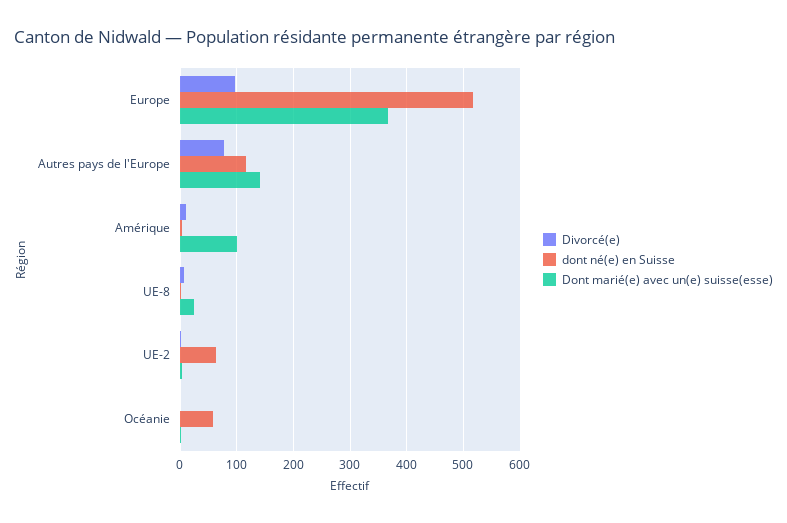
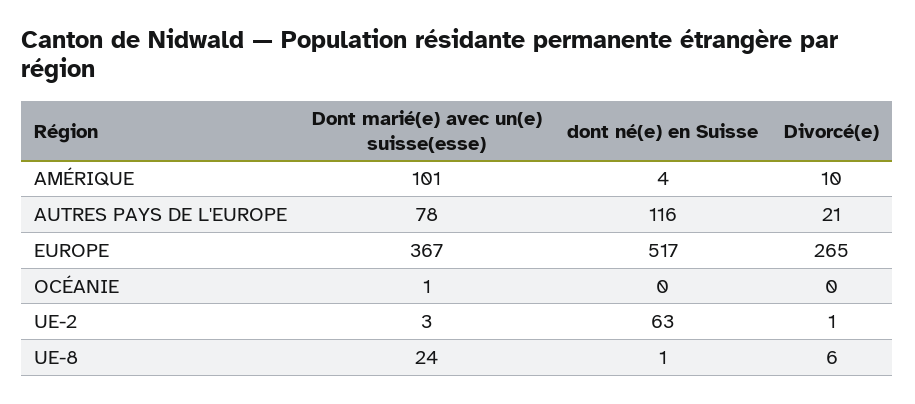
Divorcé(e), Europe: 100 -> 265
Divorcé(e), Autres pays de l'Europe: 80 -> 21
Dont marié(e) avec un(e) suisse(esse), Autres pays de l'Europe: 140 -> 78
dont né(e) en Suisse, Océanie: 60 -> 0

